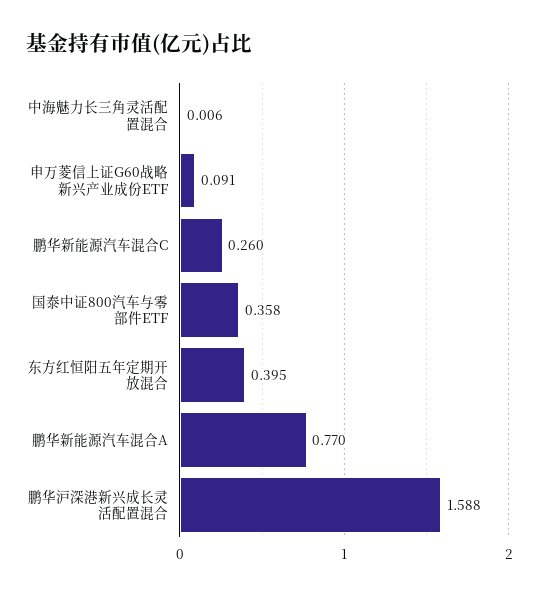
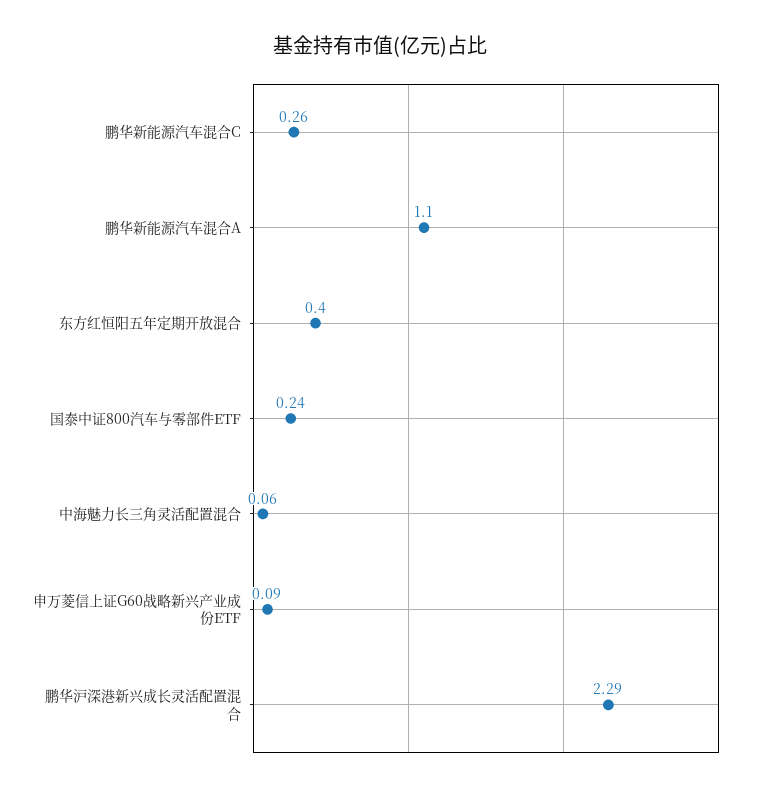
中海魅力长三角灵活配置混合: 0.006 -> 0.06
国泰中证800汽车与零部件ETF: 0.358 -> 0.24
鹏华新能源汽车混合A: 0.77 -> 1.1
鹏华沪深港新兴成长灵活配置混合: 1.588 -> 2.29

